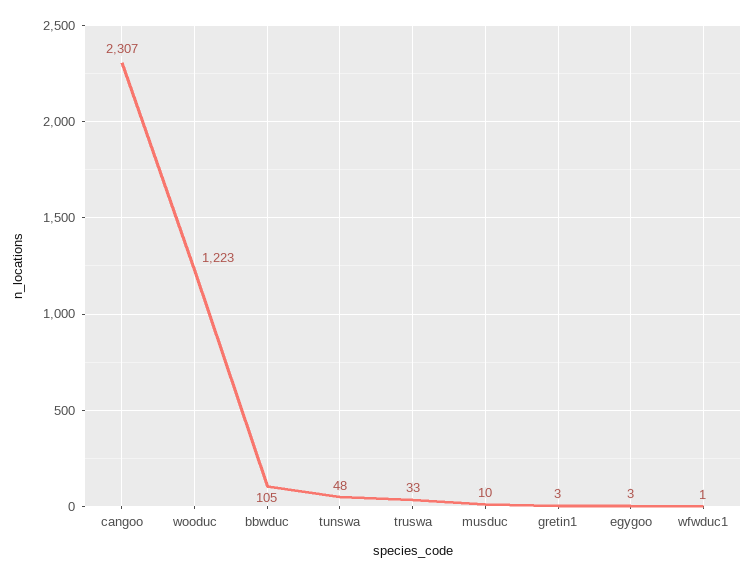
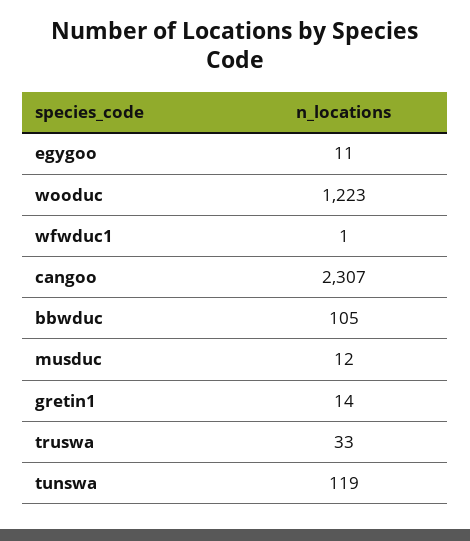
tunswa: 48 -> 119
musduc: 10 -> 12
gretin1: 3 -> 14
egygoo: 3 -> 11

